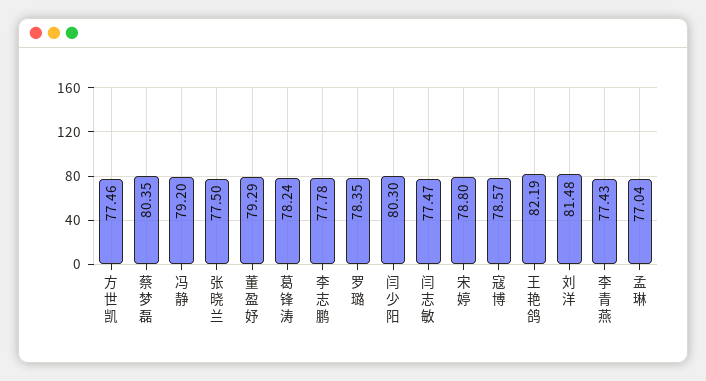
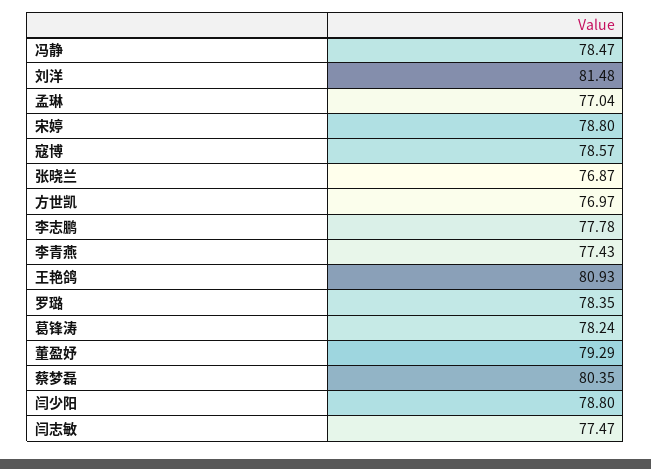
方世凯: 77.46 -> 76.97
冯静: 79.2 -> 78.47
张晓兰: 77.5 -> 76.87
闫少阳: 80.3 -> 78.8
王艳鸽: 82.19 -> 80.93

